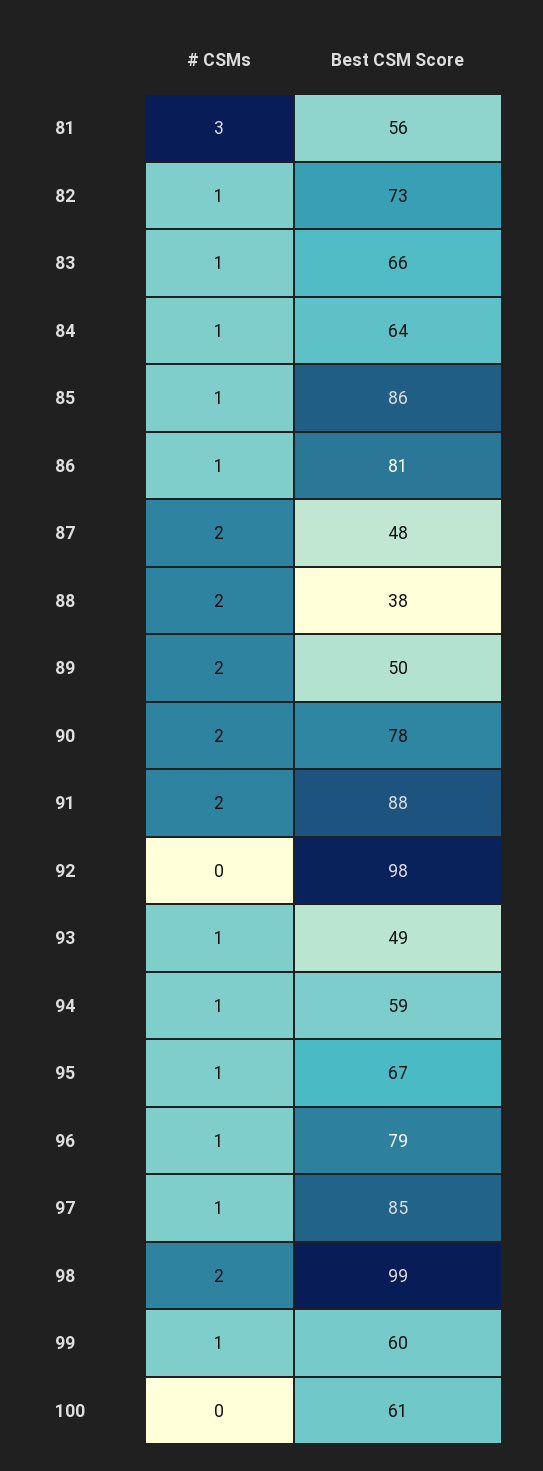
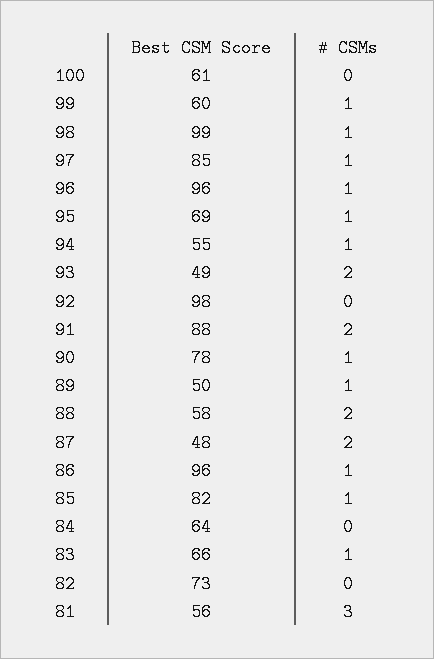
# CSMs, 82: 1 -> 0
# CSMs, 84: 1 -> 0
Best CSM Score, 85: 86 -> 82
Best CSM Score, 86: 81 -> 96
Best CSM Score, 88: 38 -> 58
# CSMs, 89: 2 -> 1
# CSMs, 90: 2 -> 1
# CSMs, 93: 1 -> 2
Best CSM Score, 94: 59 -> 55
Best CSM Score, 95: 67 -> 69
Best CSM Score, 96: 79 -> 96
# CSMs, 98: 2 -> 1

